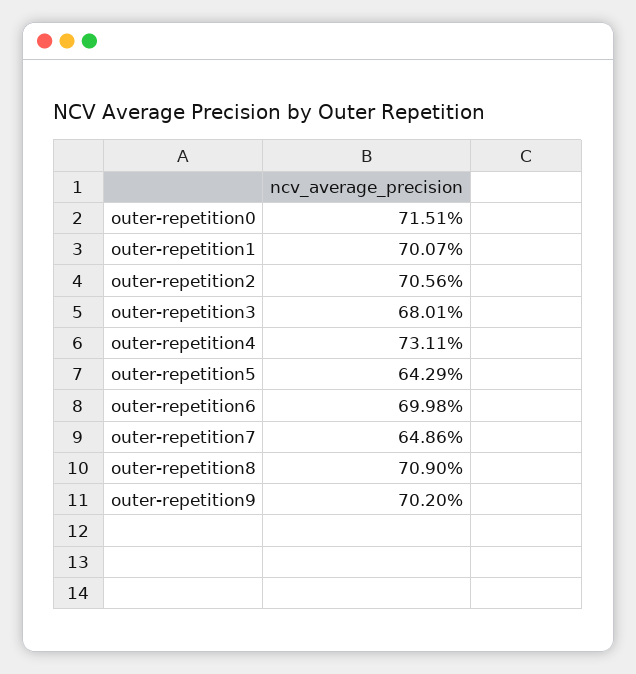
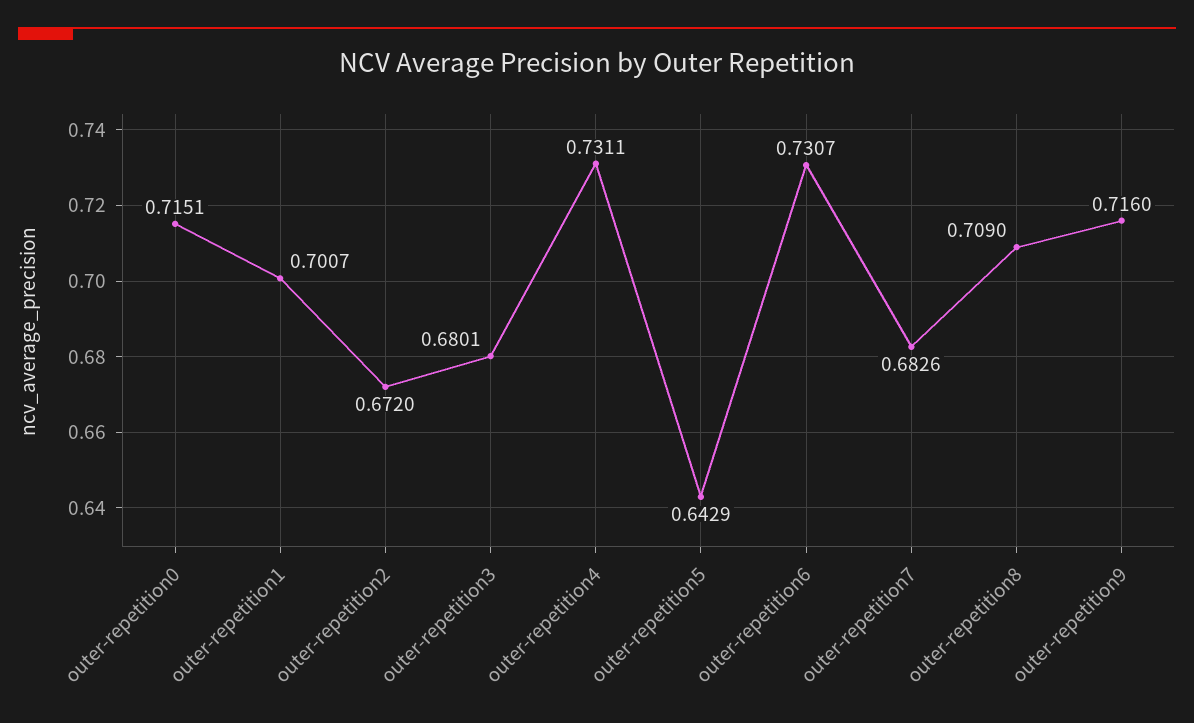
outer-repetition2: 0.7056 -> 0.672
outer-repetition6: 0.6998 -> 0.7307
outer-repetition7: 0.6486 -> 0.6826
outer-repetition9: 0.702 -> 0.716

